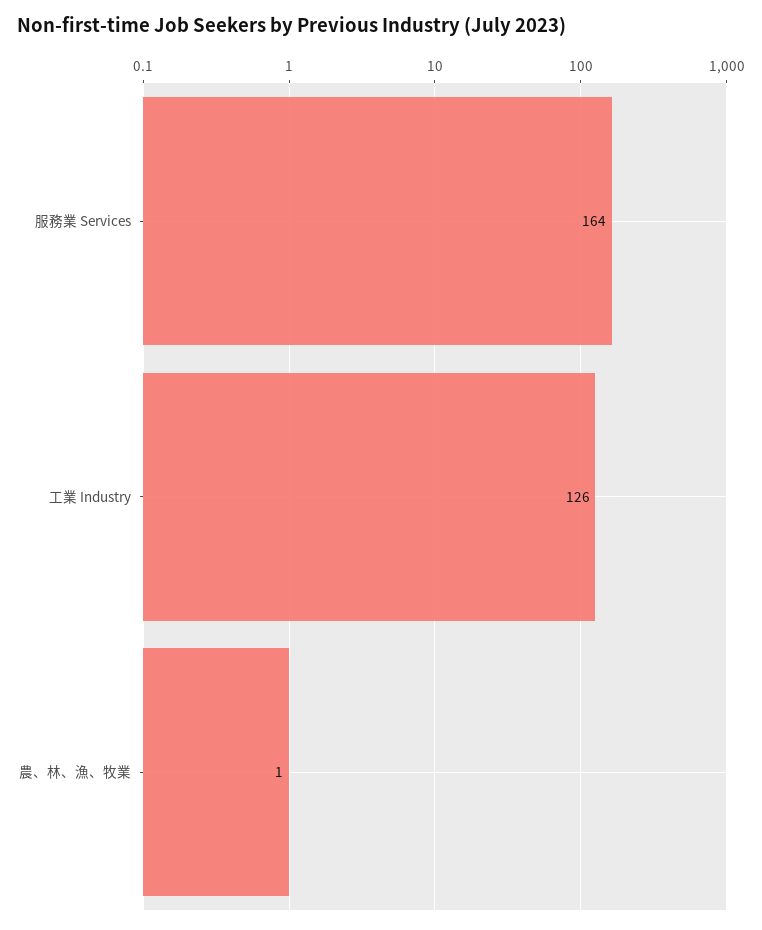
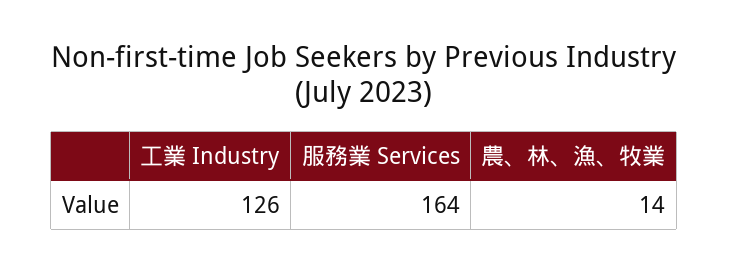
農、林、漁、牧業: 1 -> 14

